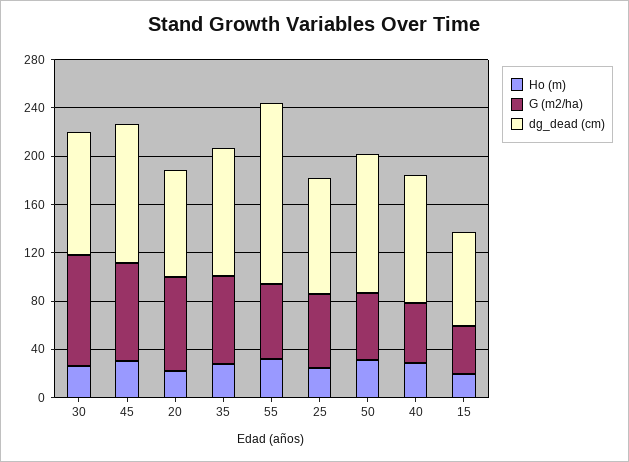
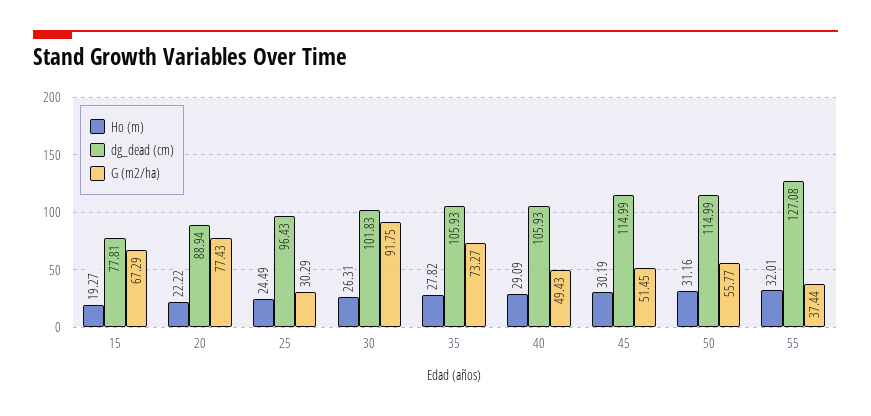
G (m2/ha), 45: 80 -> 51.45
G (m2/ha), 55: 60 -> 37.44
dg_dead (cm), 55: 150 -> 127.08
G (m2/ha), 25: 60 -> 30.29
G (m2/ha), 15: 40 -> 67.29

